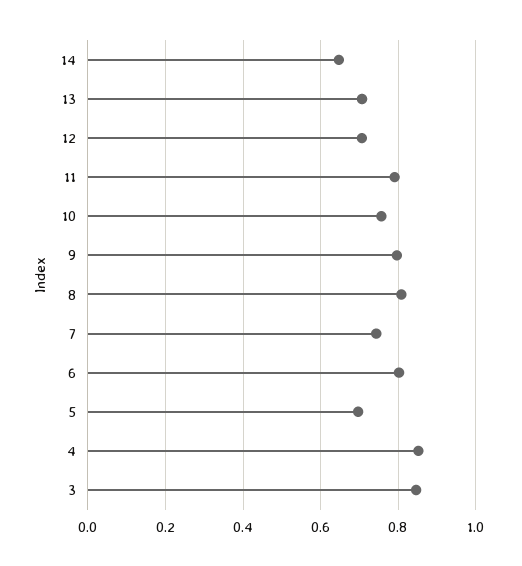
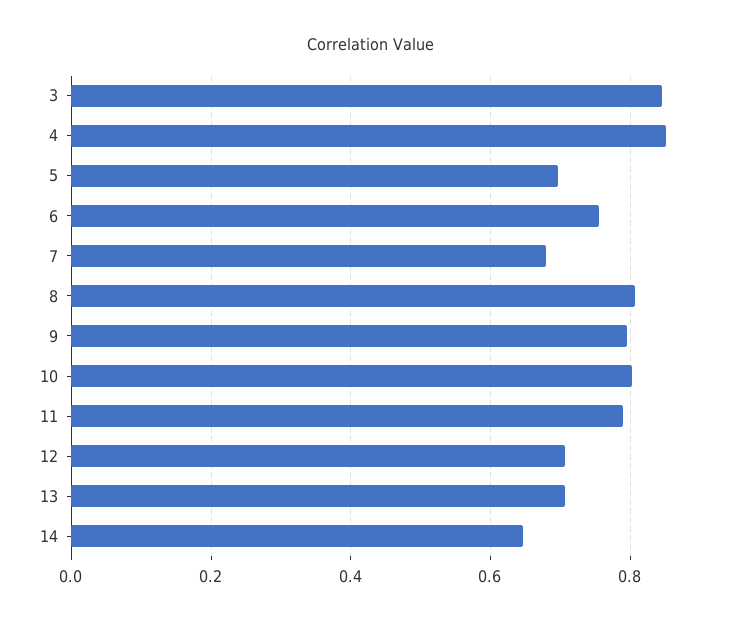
10: 0.76 -> 0.8
7: 0.74 -> 0.68
6: 0.8 -> 0.76

